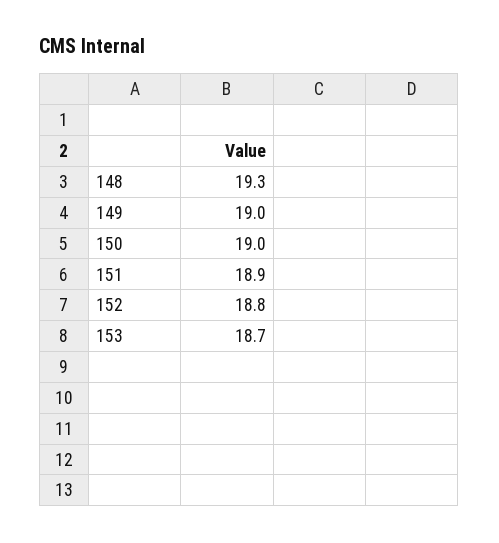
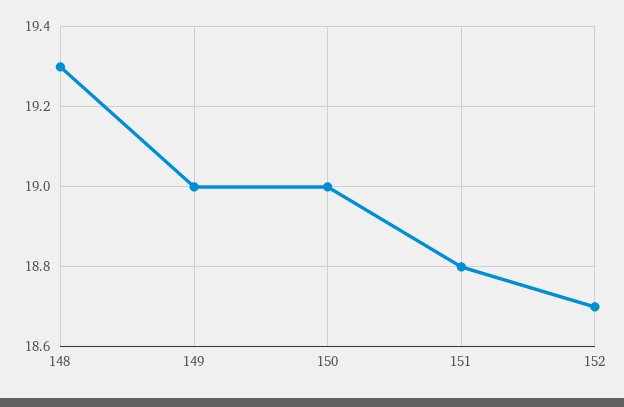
151: 18.9 -> 18.8
152: 18.8 -> 18.7
153: 18.7 -> none

